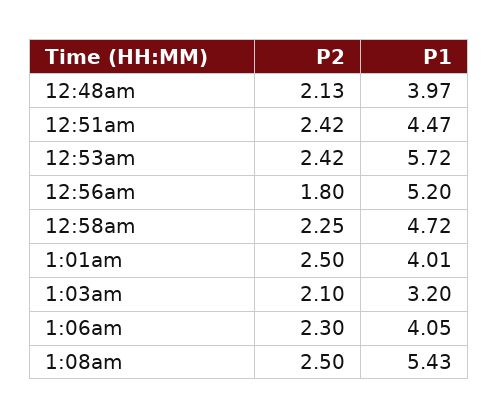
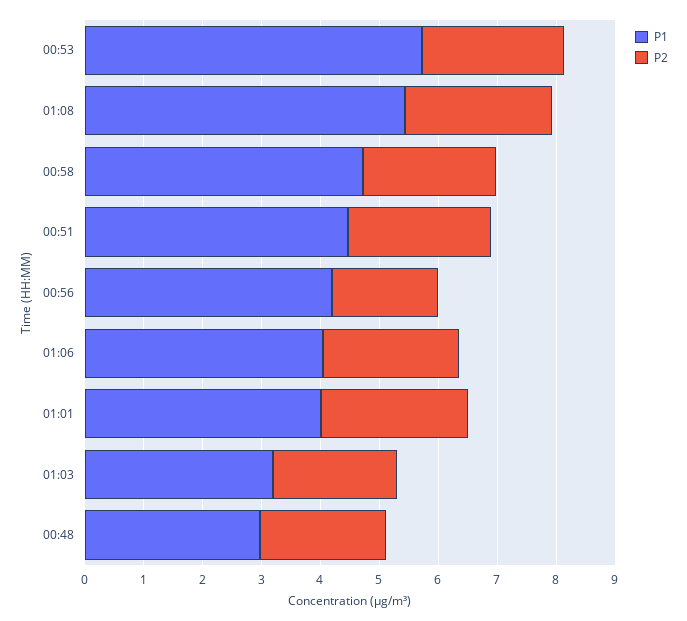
P1, 12:48am: 3.97 -> 3
P1, 12:56am: 5.2 -> 4.2

